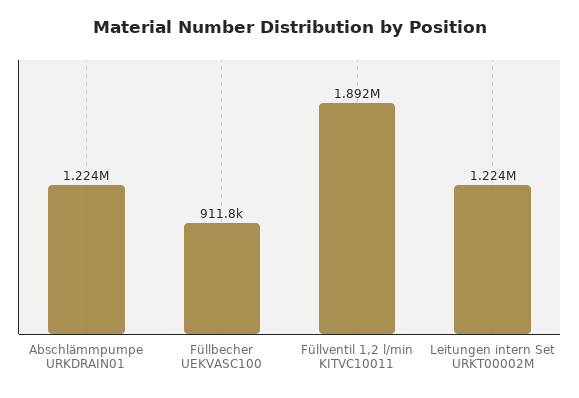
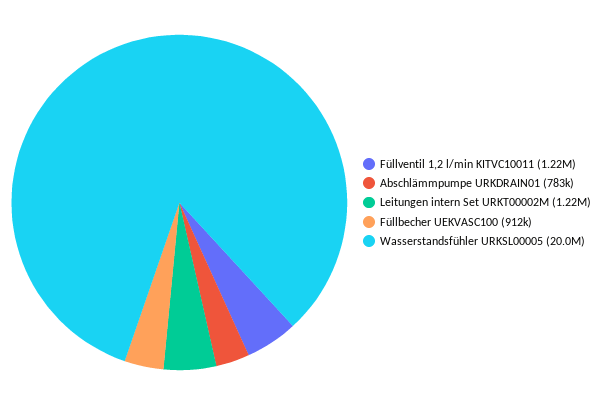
Abschlämmpumpe URKDRAIN01: 1224000 -> 783000
Füllventil 1,2 l/min KITVC10011: 1892000 -> 1220000
Wasserstandsfühler URKSL00005: none -> 20000000

